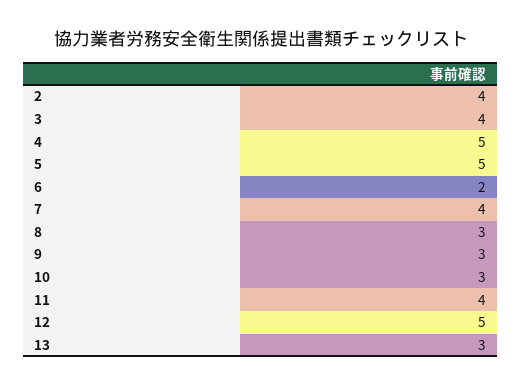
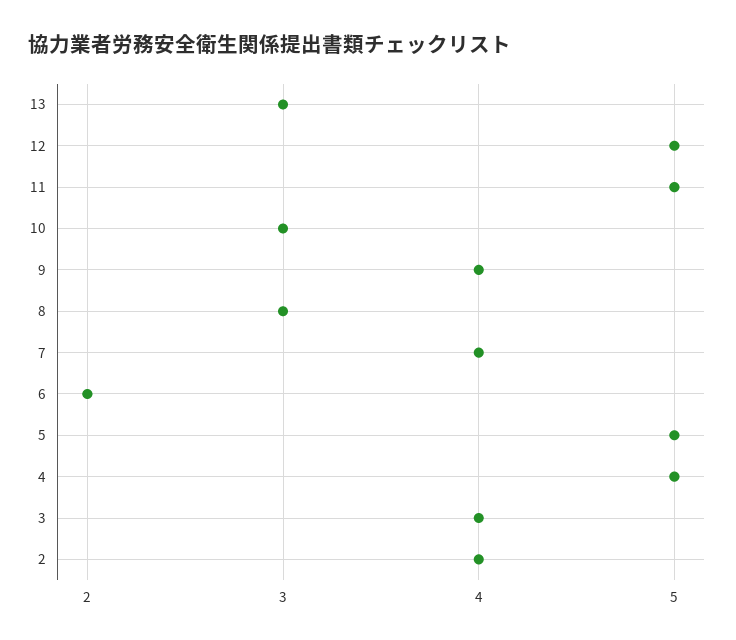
9: 3 -> 4
11: 4 -> 5

